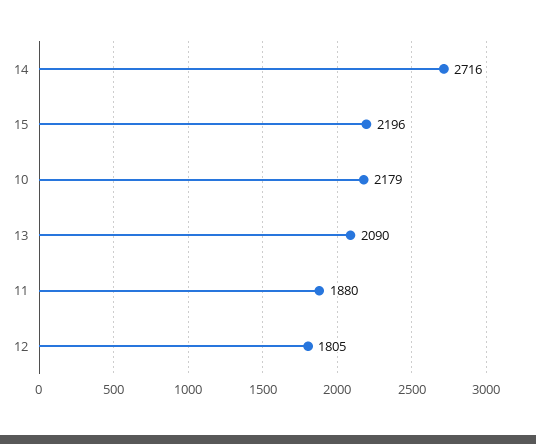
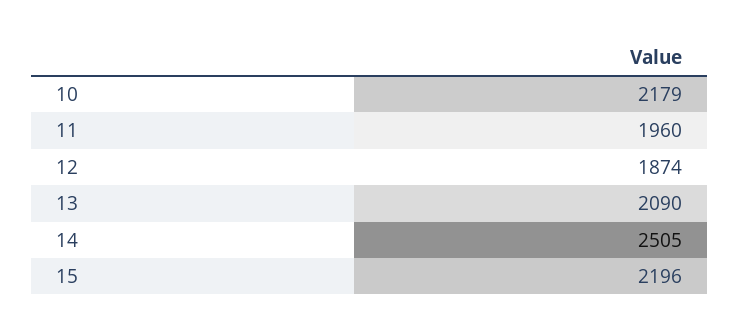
14: 2716 -> 2505
11: 1880 -> 1960
12: 1805 -> 1874

